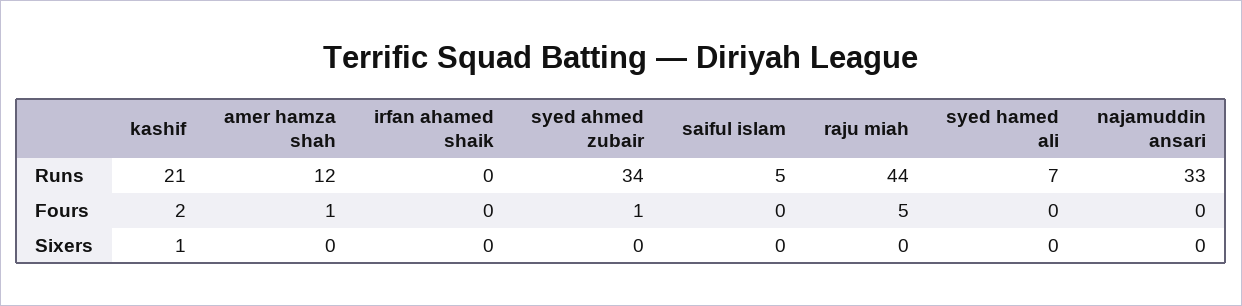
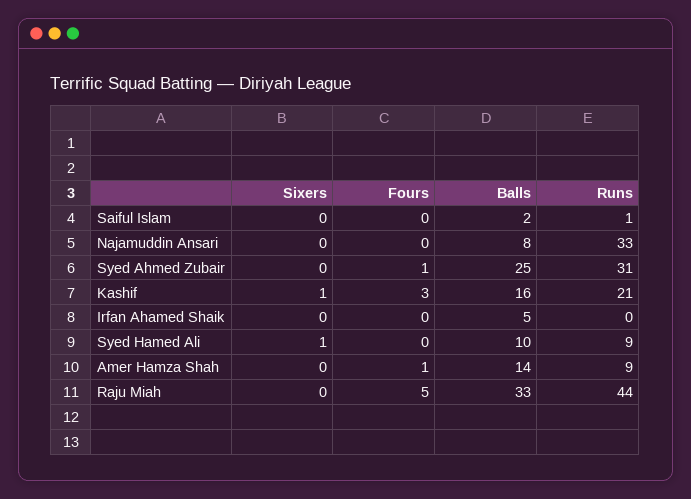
amer hamza shah, Runs: 12 -> 9
syed ahmed zubair, Runs: 34 -> 31
saiful islam, Runs: 5 -> 1
syed hamed ali, Runs: 7 -> 9
kashif, Fours: 2 -> 3
syed hamed ali, Sixers: 0 -> 1
saiful islam, Balls: none -> 2
najamuddin ansari, Balls: none -> 8
syed ahmed zubair, Balls: none -> 25
kashif, Balls: none -> 16
irfan ahamed shaik, Balls: none -> 5
syed hamed ali, Balls: none -> 10
amer hamza shah, Balls: none -> 14
raju miah, Balls: none -> 33

